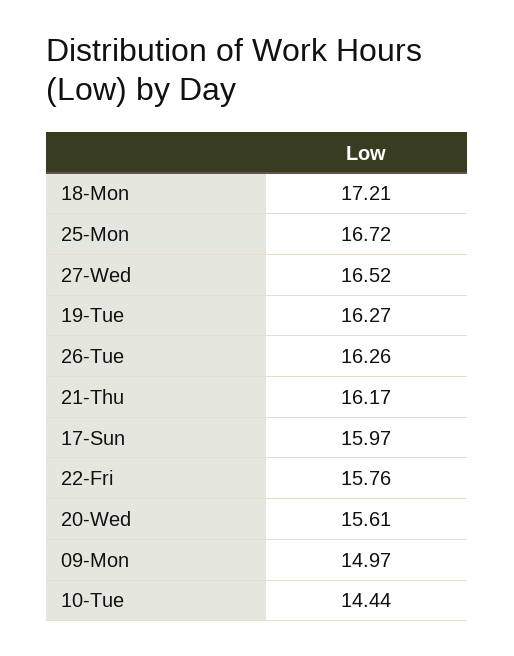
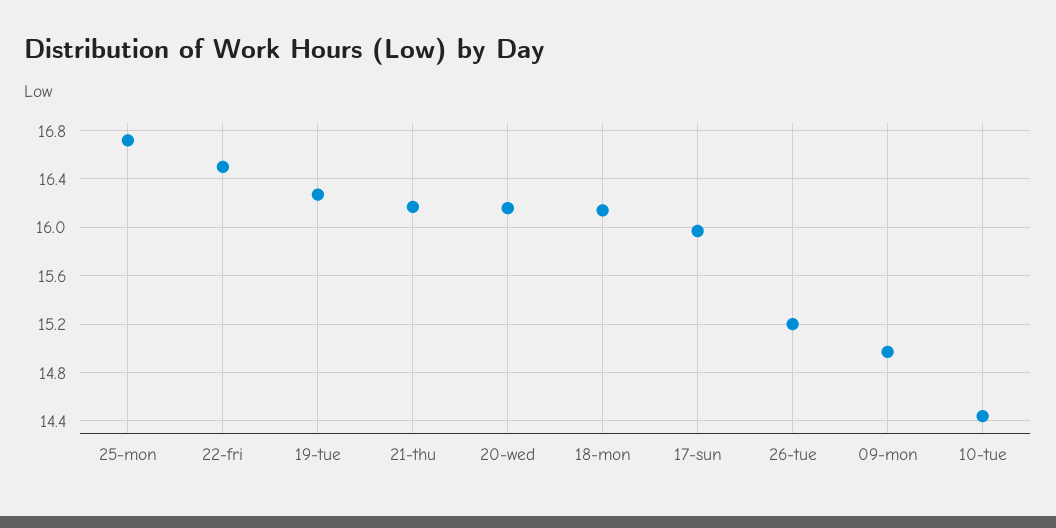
18-Mon: 17.21 -> 16.15
27-Wed: 16.52 -> none
26-Tue: 16.26 -> 15.2
22-Fri: 15.76 -> 16.5
20-Wed: 15.61 -> 16.15

